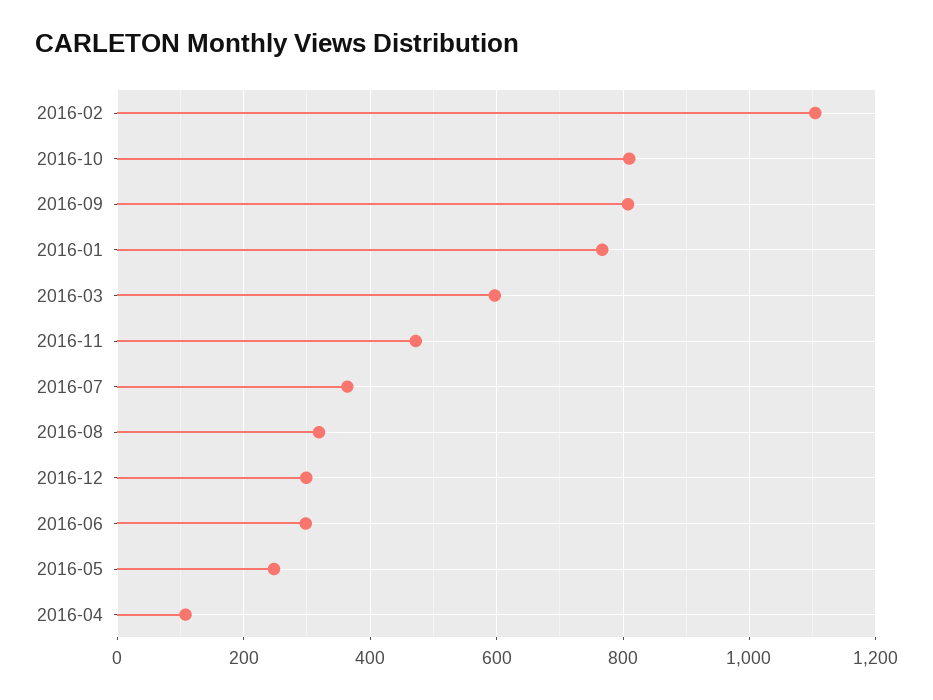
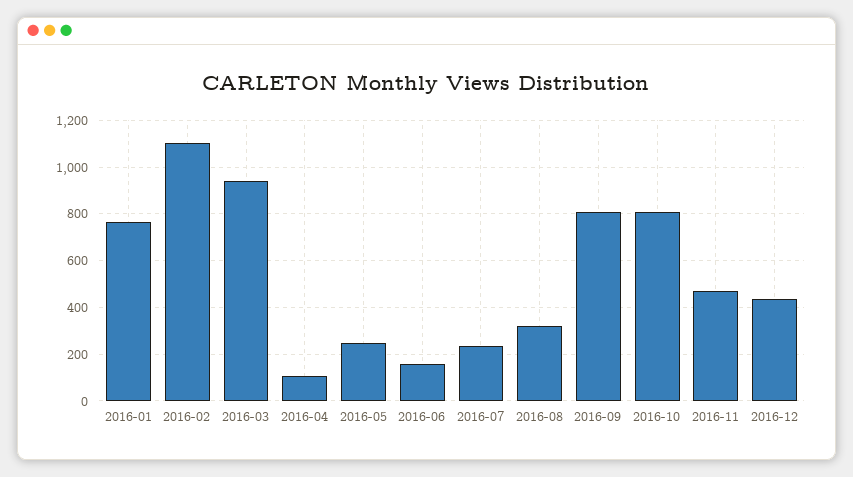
2016-03: 600 -> 950
2016-07: 360 -> 250
2016-12: 300 -> 450
2016-06: 300 -> 150

